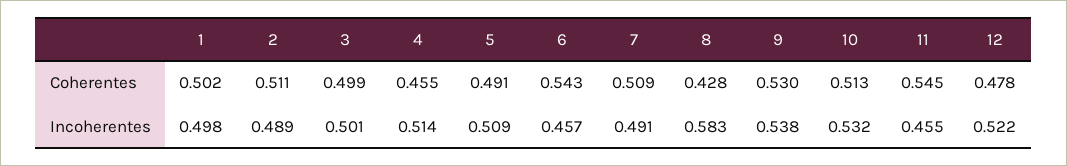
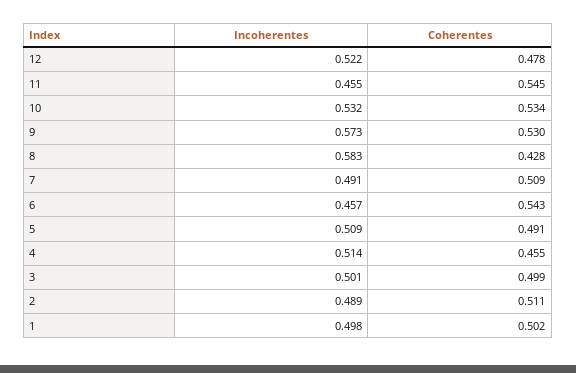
10, Coherentes: 0.513 -> 0.534
9, Incoherentes: 0.538 -> 0.573

